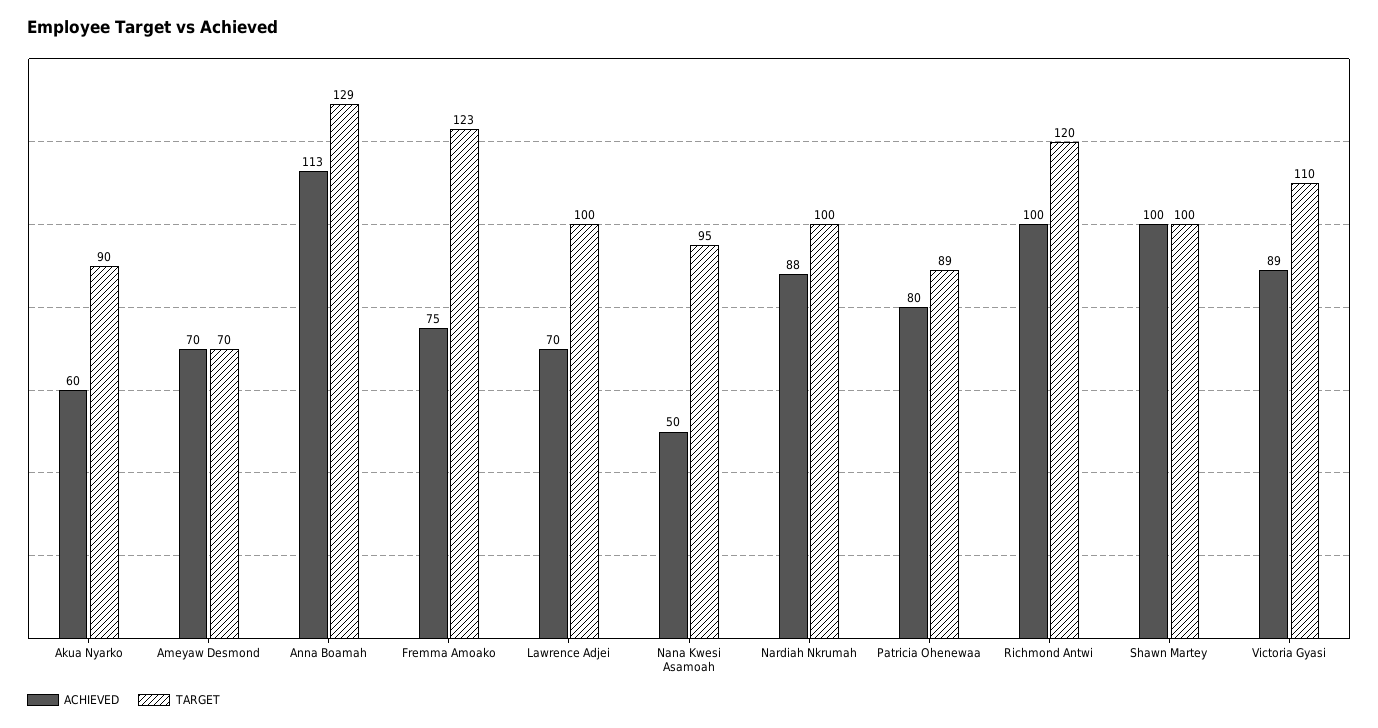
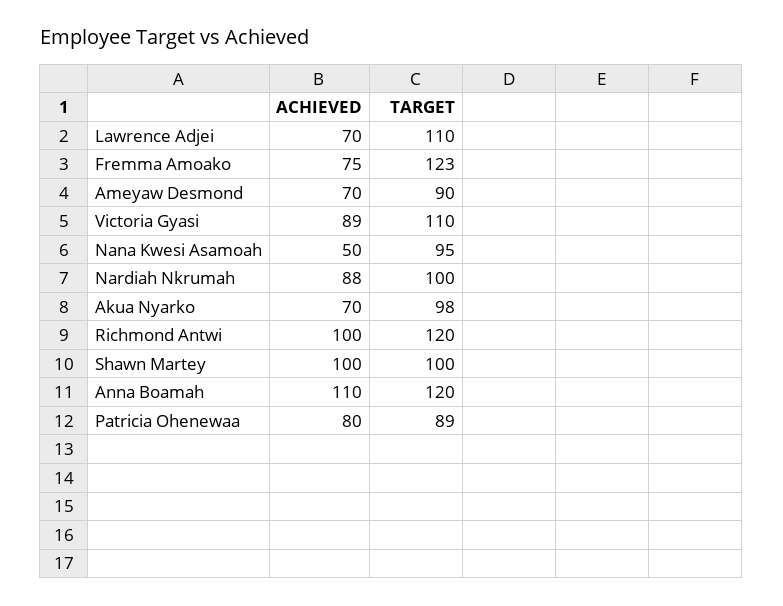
ACHIEVED, Akua Nyarko: 60 -> 70
TARGET, Akua Nyarko: 90 -> 98
TARGET, Ameyaw Desmond: 70 -> 90
ACHIEVED, Anna Boamah: 113 -> 110
TARGET, Anna Boamah: 129 -> 120
TARGET, Lawrence Adjei: 100 -> 110

